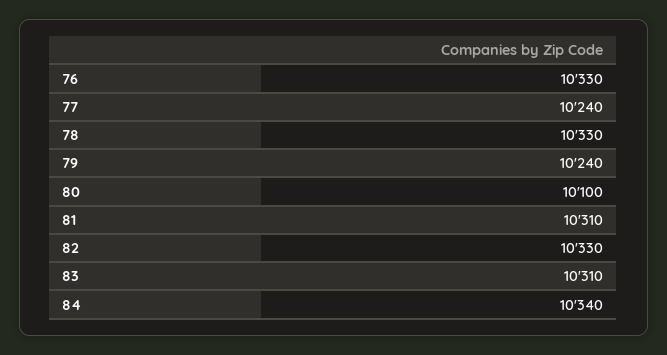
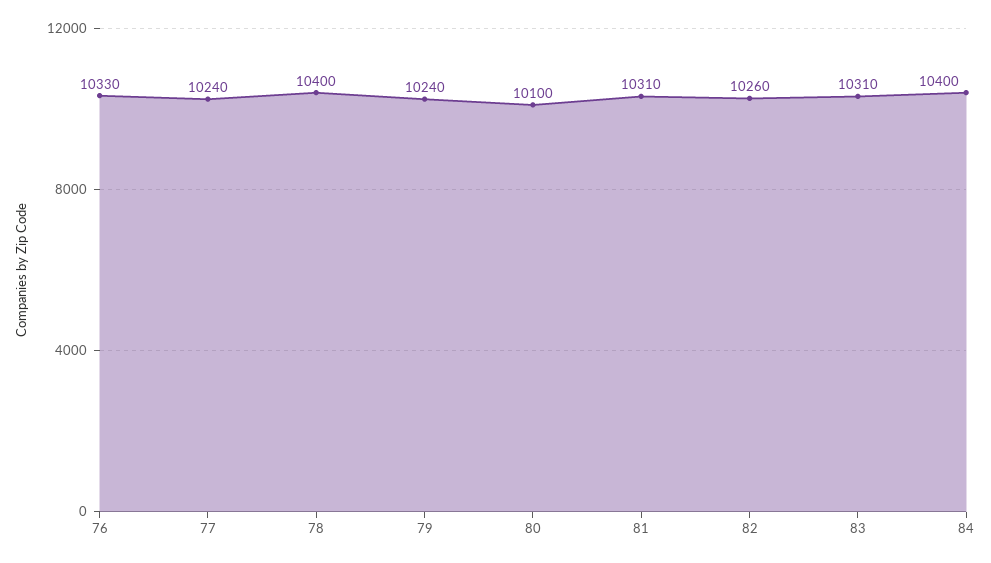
78: 10330 -> 10400
82: 10330 -> 10260
84: 10340 -> 10400

